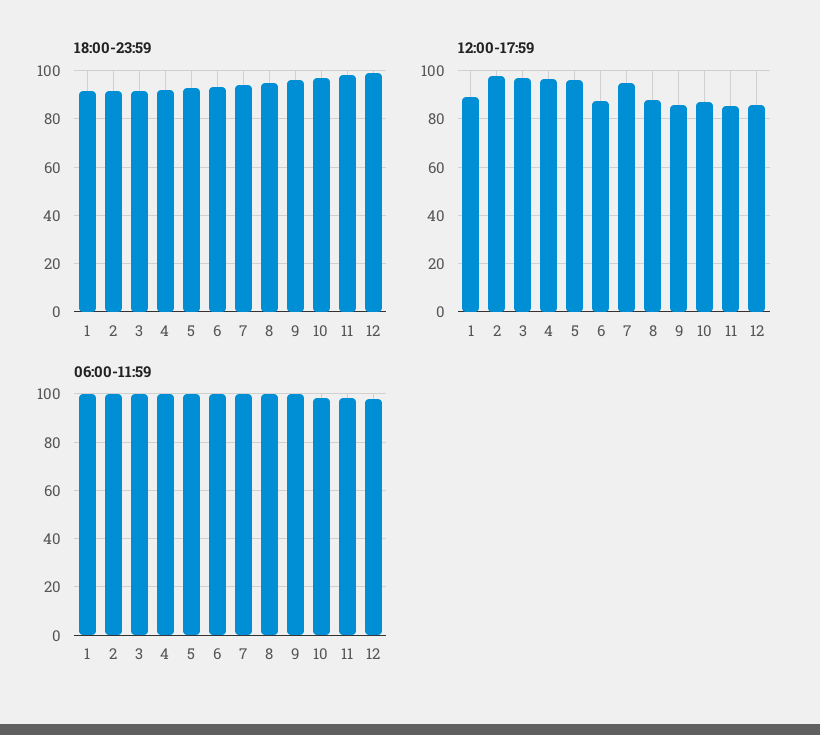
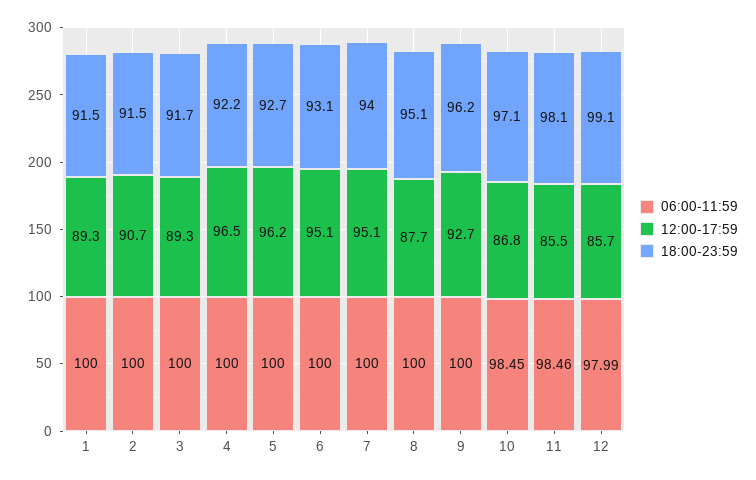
12:00-17:59, 2: 97.5 -> 90.7
12:00-17:59, 3: 97.5 -> 89.3
12:00-17:59, 6: 87.5 -> 95.1
12:00-17:59, 9: 85 -> 92.7

